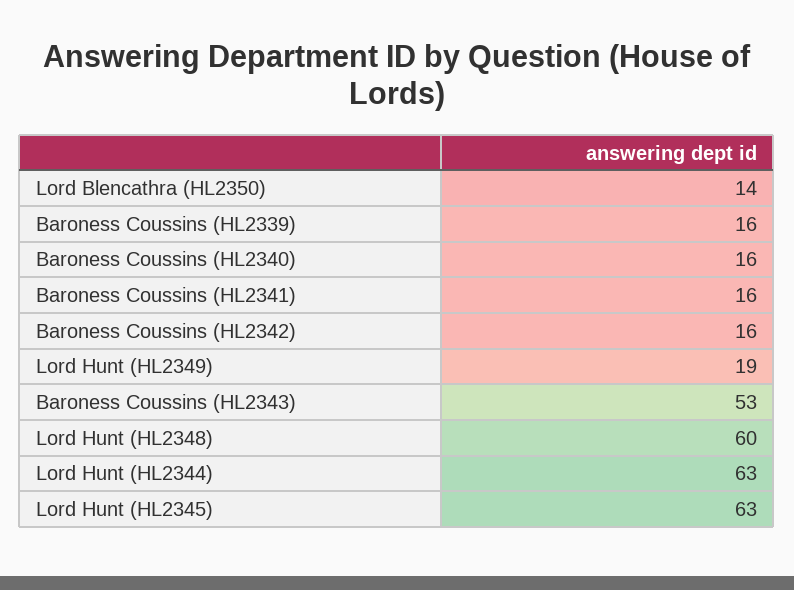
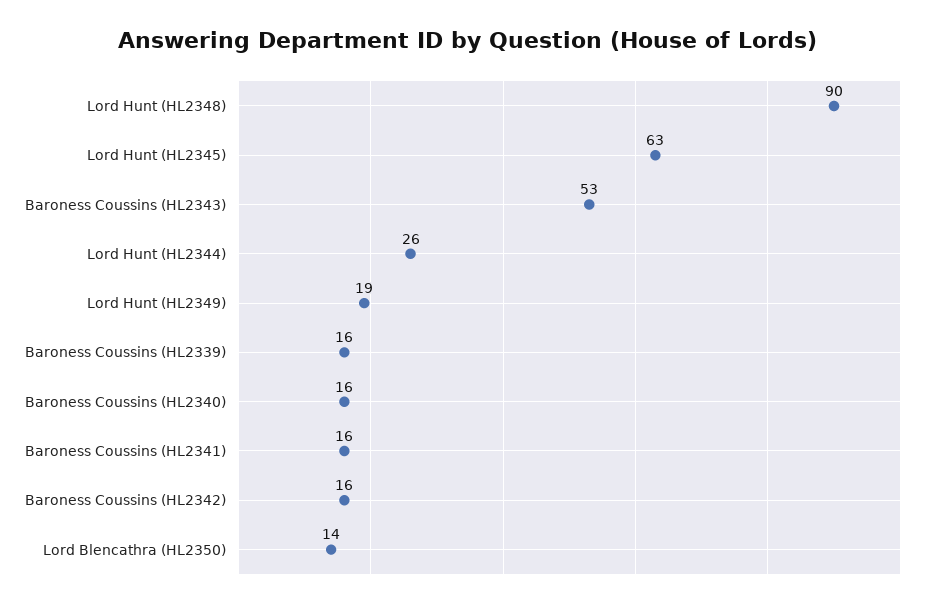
Lord Hunt (HL2348): 60 -> 90
Lord Hunt (HL2344): 63 -> 26

